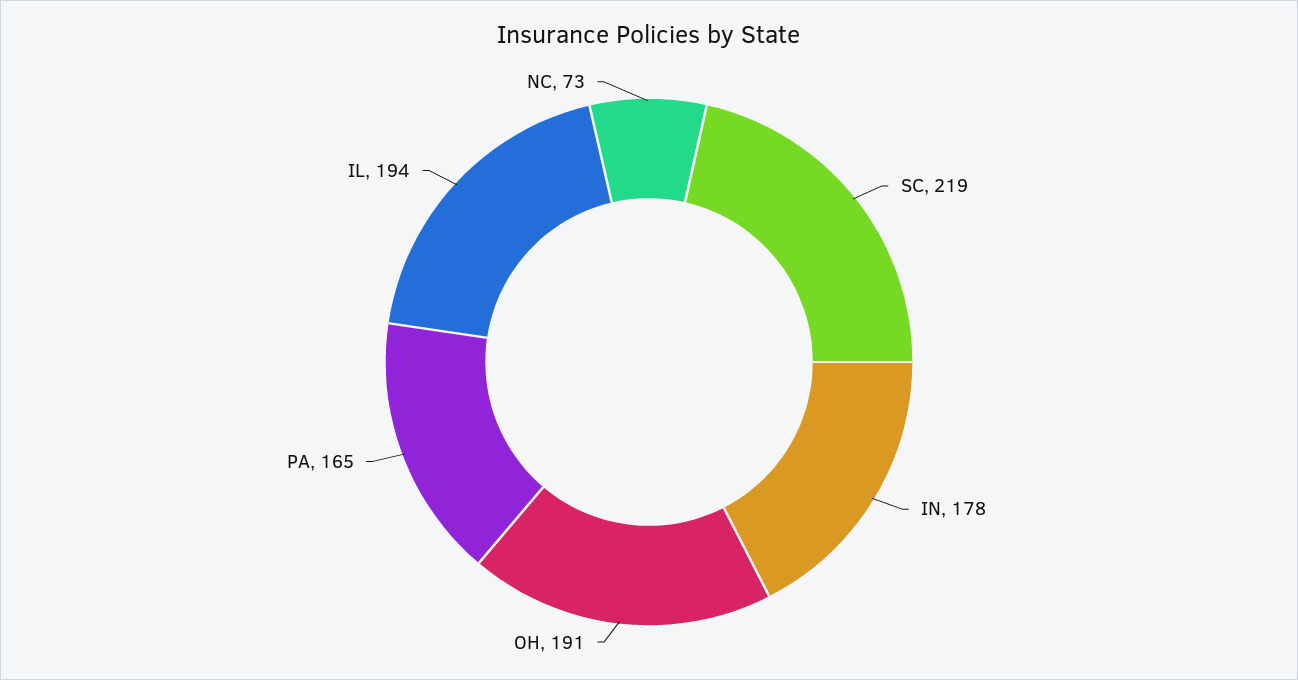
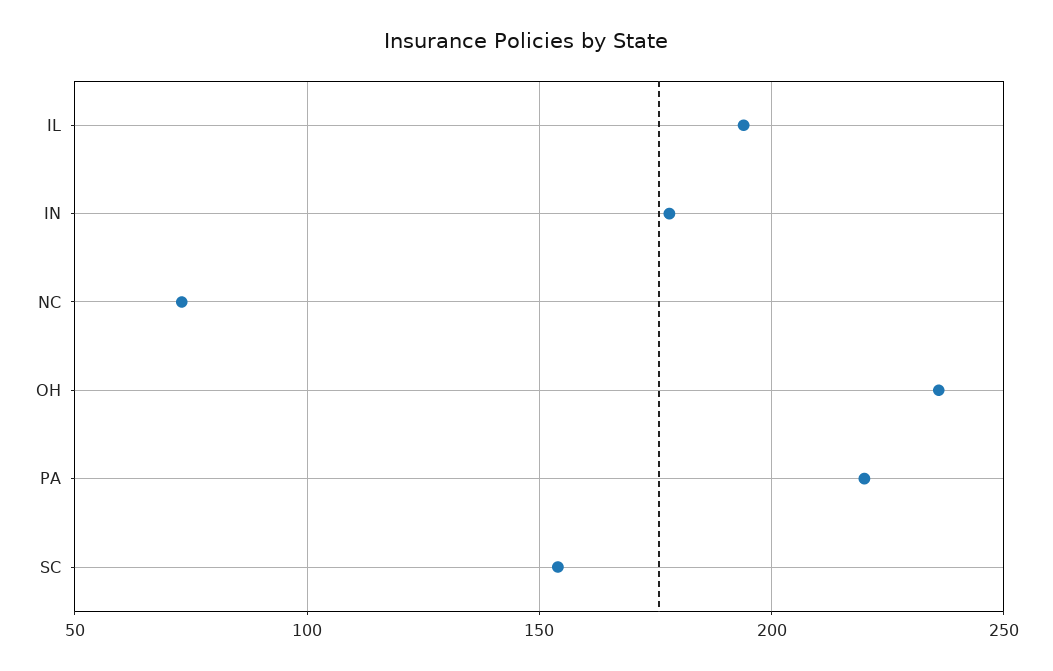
SC: 219 -> 155
OH: 191 -> 235
PA: 165 -> 220

